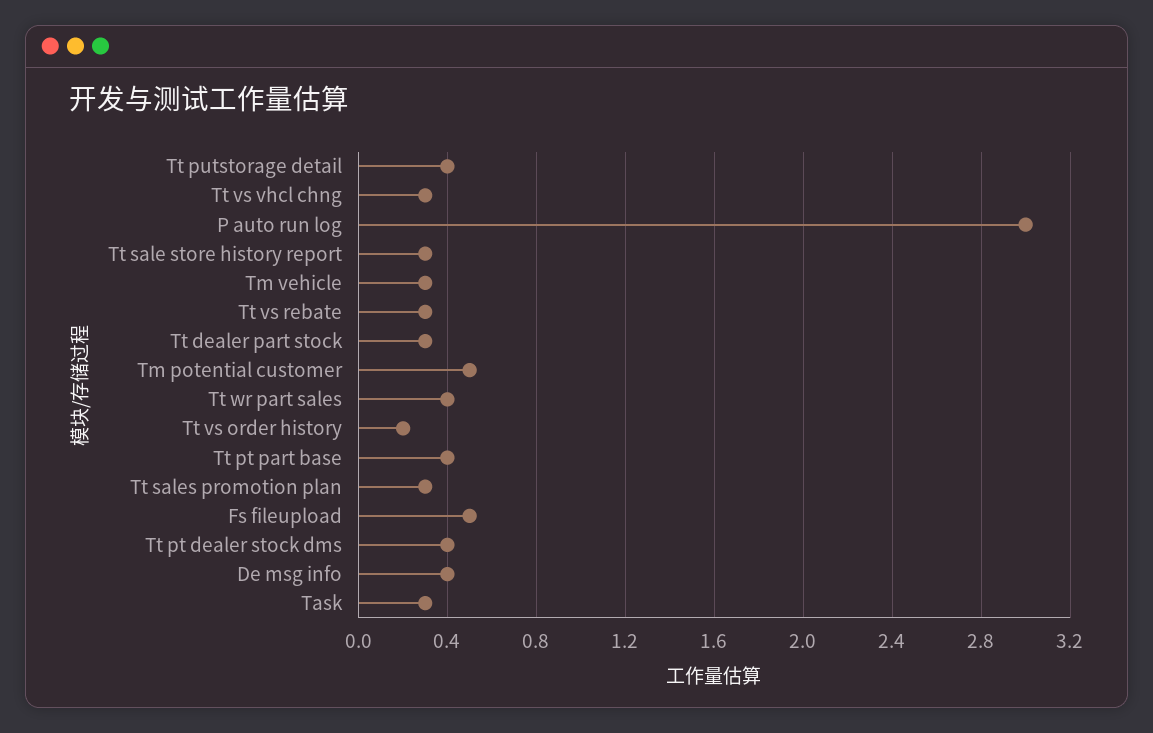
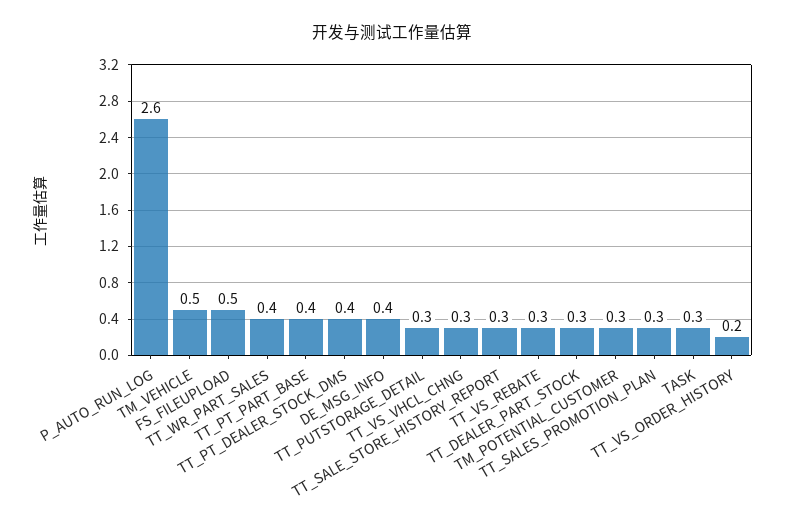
Tt putstorage detail: 0.4 -> 0.3
P auto run log: 3 -> 2.6
Tm vehicle: 0.3 -> 0.5
Tm potential customer: 0.5 -> 0.3

